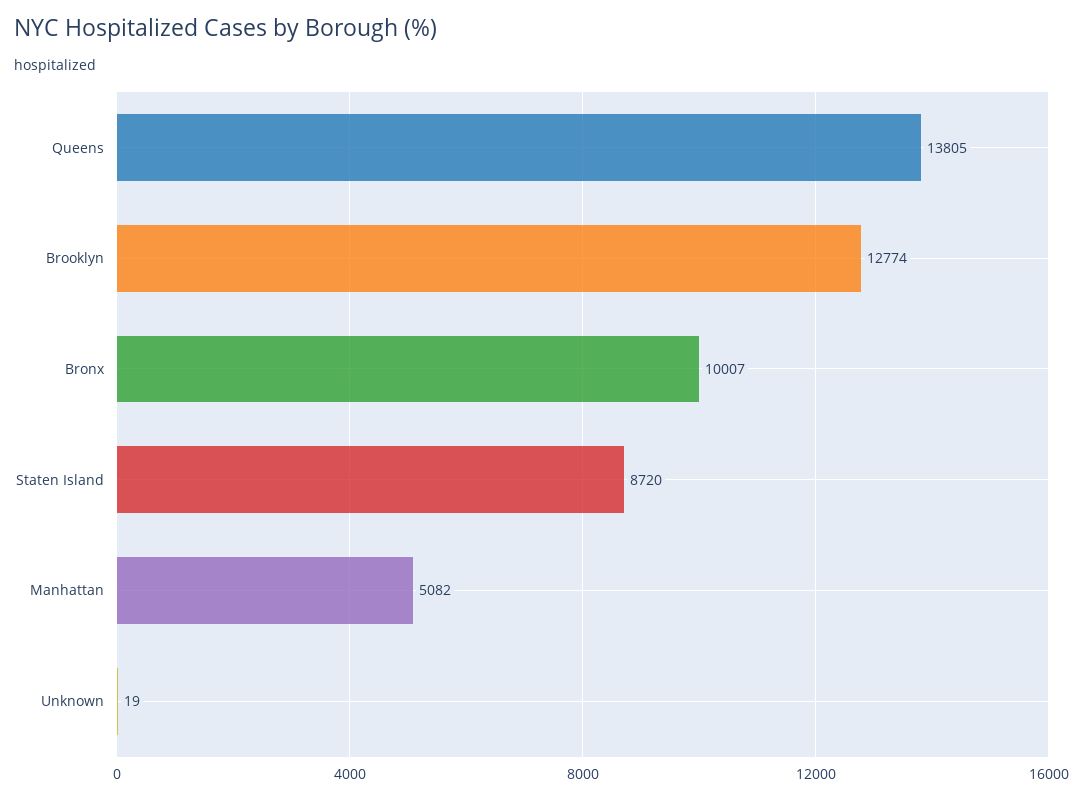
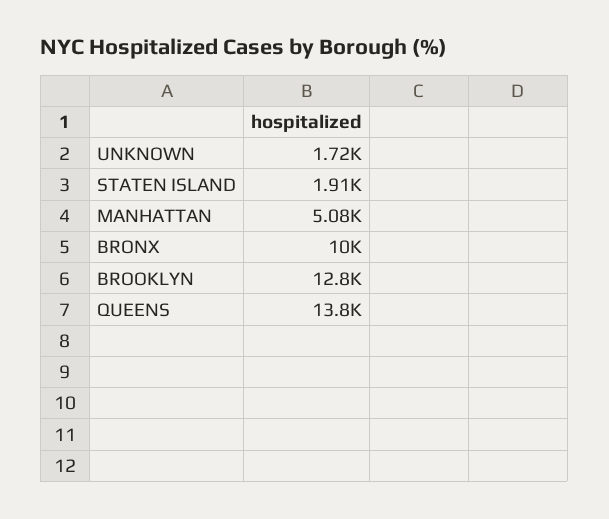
Staten Island: 8720 -> 1910
Unknown: 19 -> 1720

